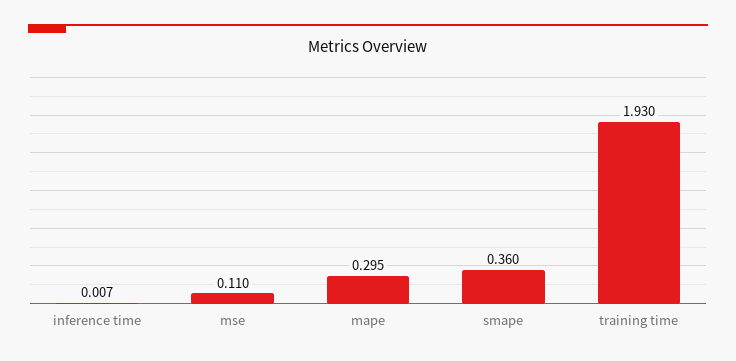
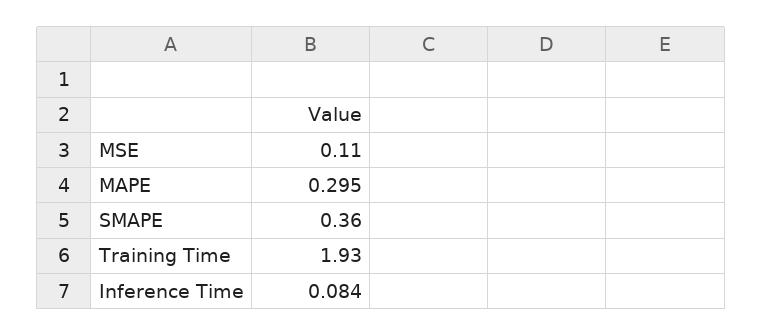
inference time: 0.007 -> 0.084

